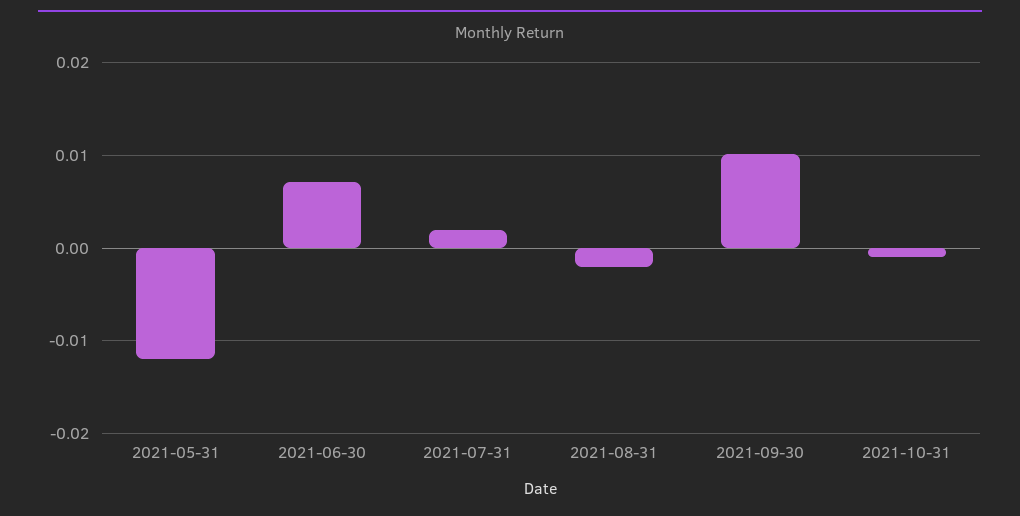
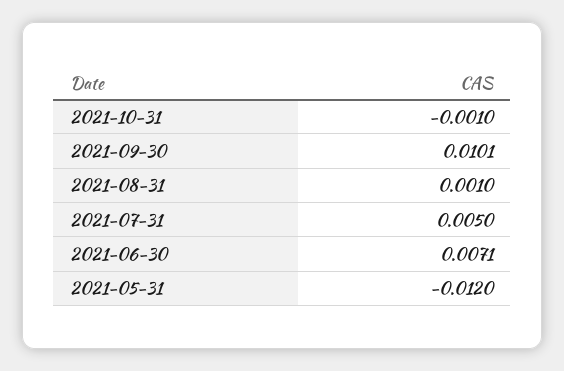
2021-07-31: 0.002 -> 0.005
2021-08-31: -0.002 -> 0.001

